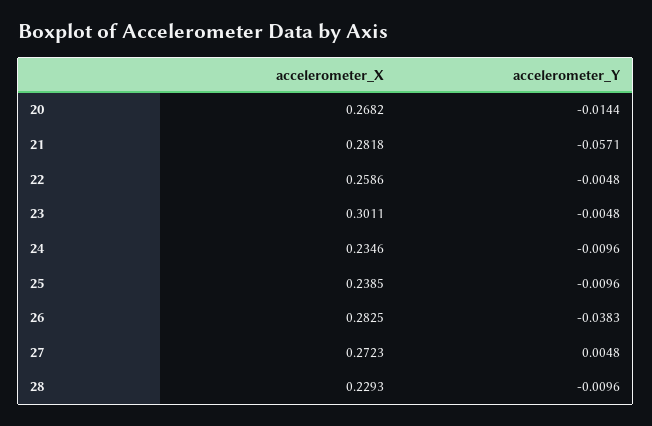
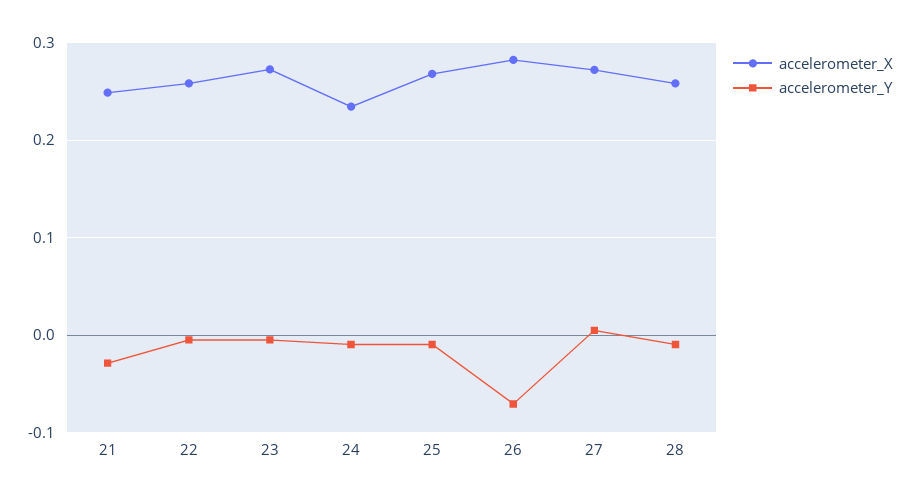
accelerometer_X, 20: 0.2682 -> none
accelerometer_Y, 20: -0.0144 -> none
accelerometer_X, 21: 0.2818 -> 0.25
accelerometer_Y, 21: -0.0571 -> -0.03
accelerometer_X, 23: 0.3011 -> 0.27
accelerometer_X, 25: 0.2385 -> 0.27
accelerometer_Y, 26: -0.0383 -> -0.07
accelerometer_X, 28: 0.2293 -> 0.26

